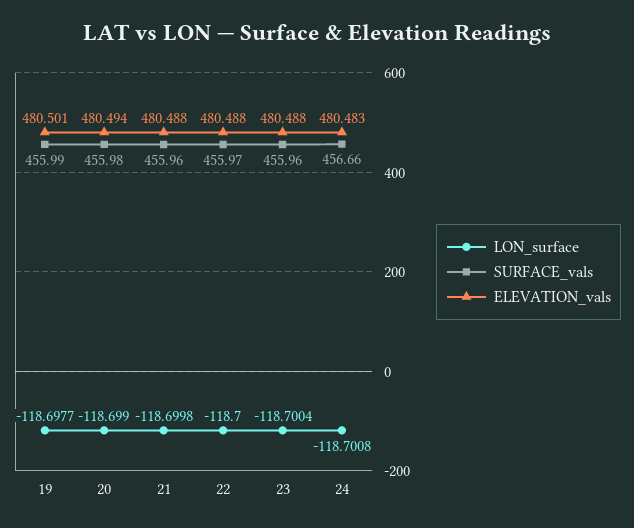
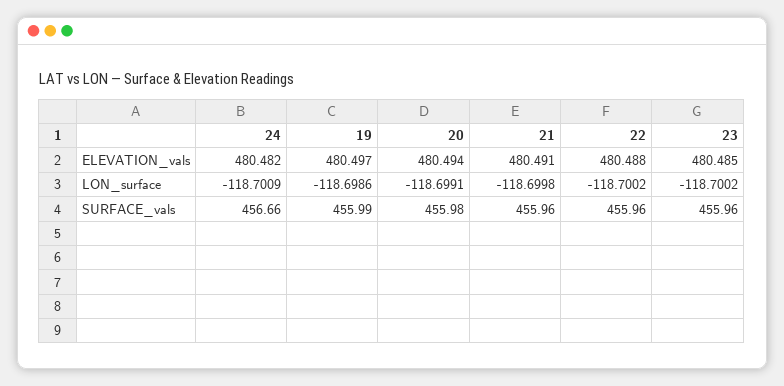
LON_surface, 19: -118.6977 -> -118.6986
ELEVATION_vals, 19: 480.501 -> 480.497
LON_surface, 20: -118.699 -> -118.6991
ELEVATION_vals, 21: 480.488 -> 480.491
LON_surface, 22: -118.7 -> -118.7002
SURFACE_vals, 22: 455.97 -> 455.96
LON_surface, 23: -118.7004 -> -118.7002
ELEVATION_vals, 23: 480.488 -> 480.485
LON_surface, 24: -118.7008 -> -118.7009
ELEVATION_vals, 24: 480.483 -> 480.482

